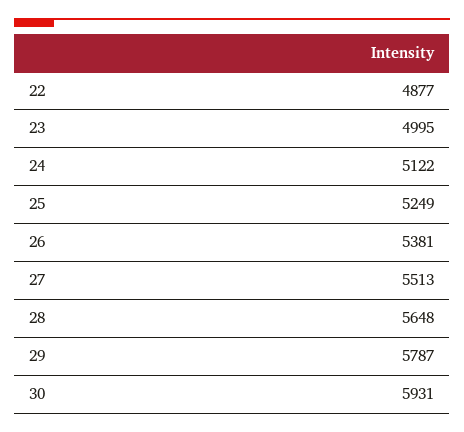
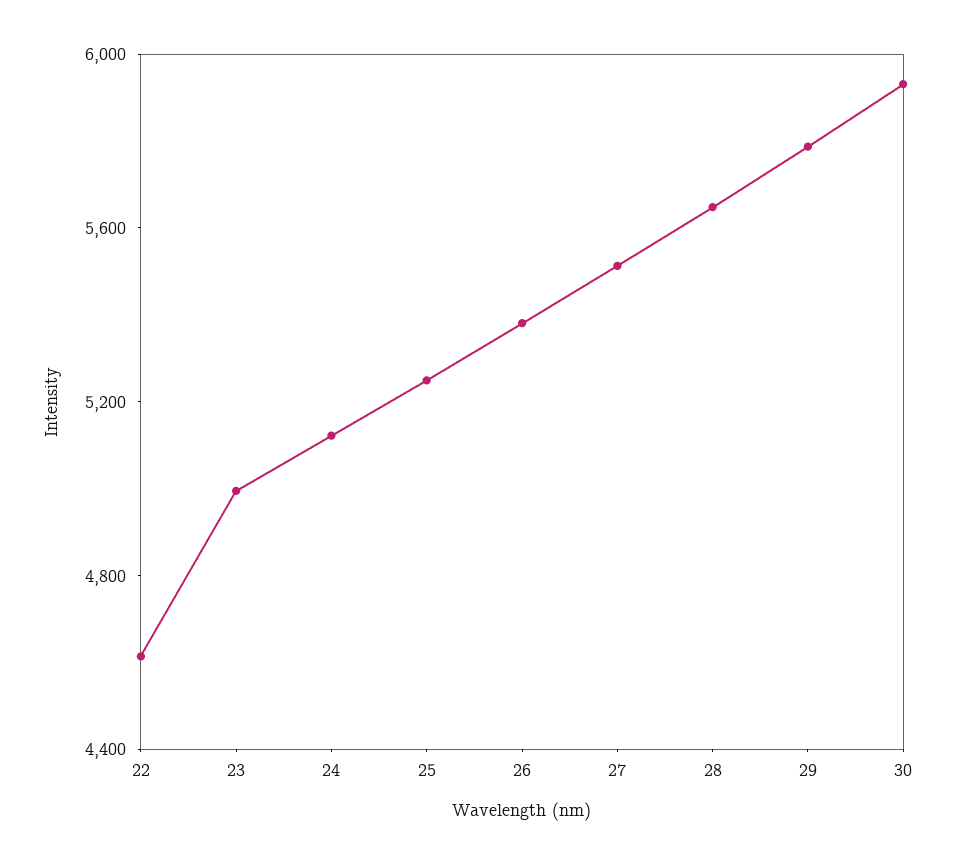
22: 4877 -> 4600

